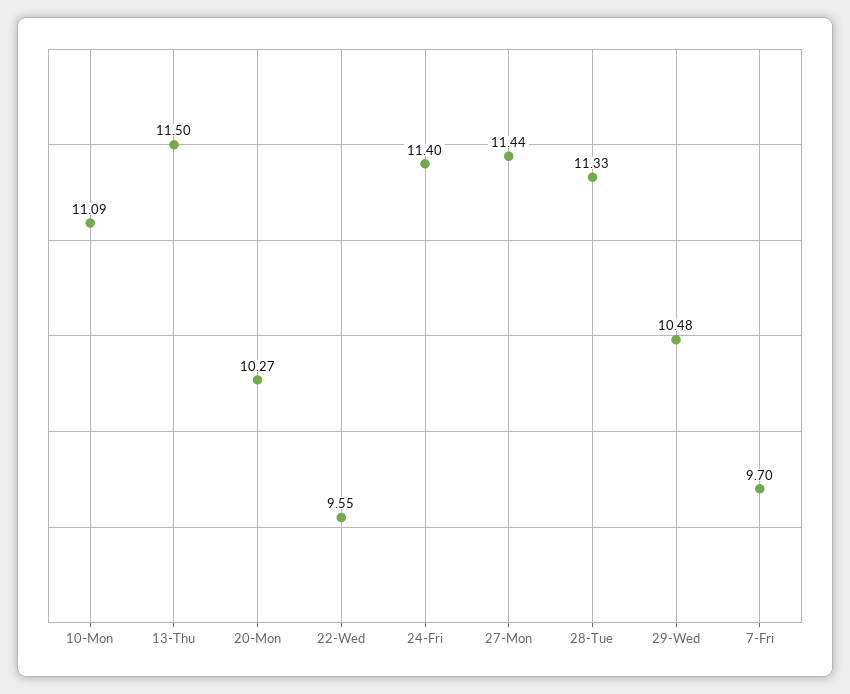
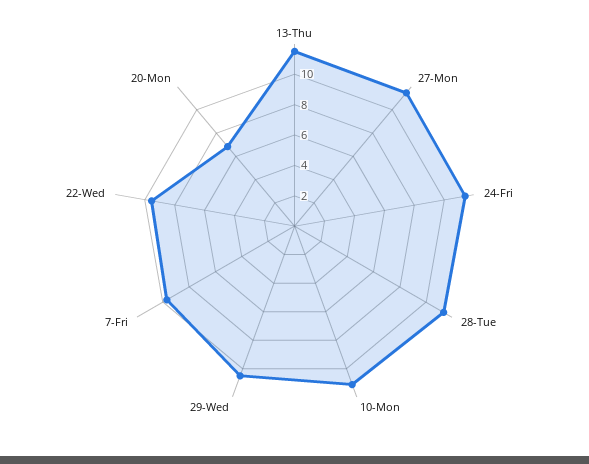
20-Mon: 10.27 -> 7

